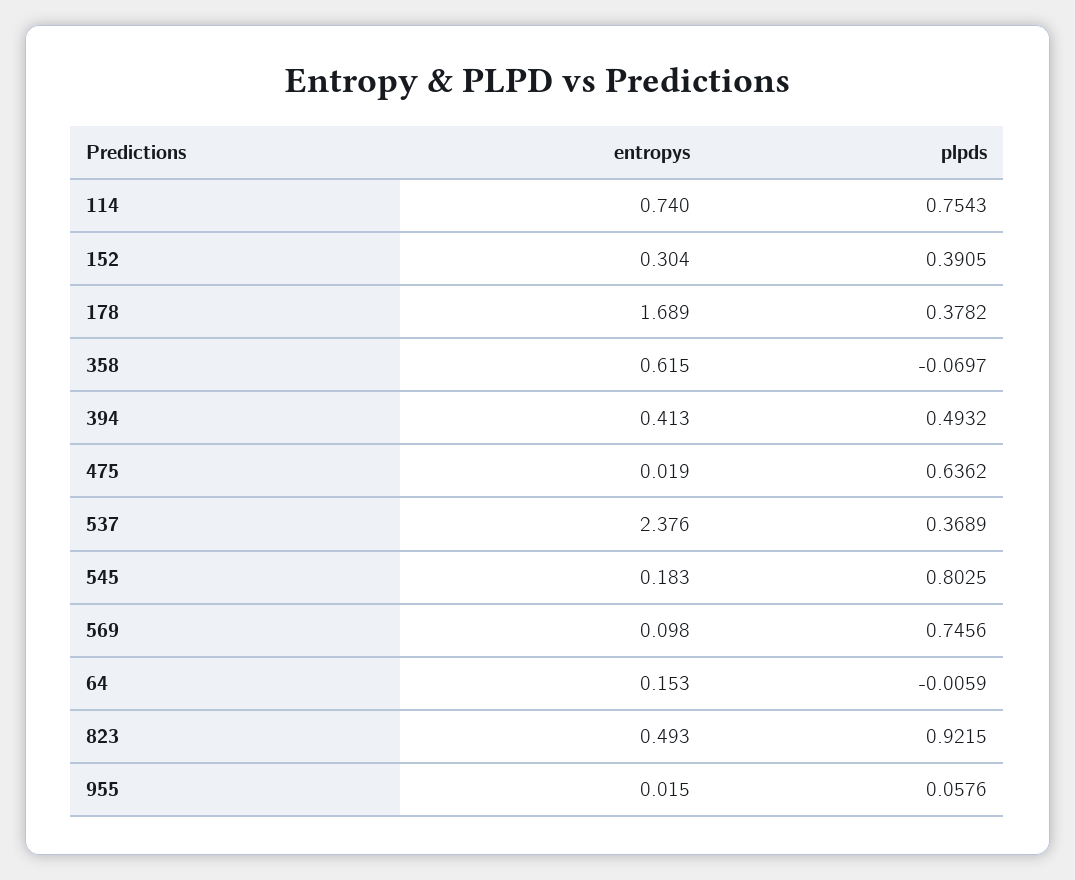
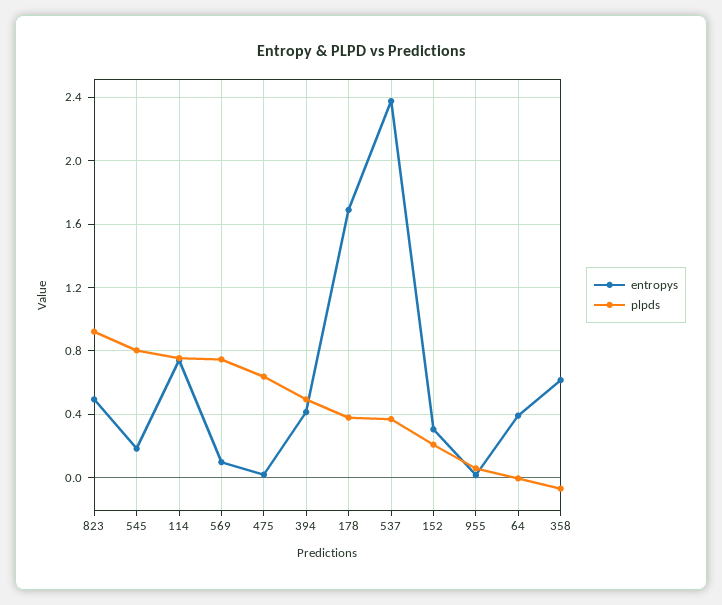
plpds, 152: 0.3905 -> 0.2
entropys, 64: 0.153 -> 0.4

